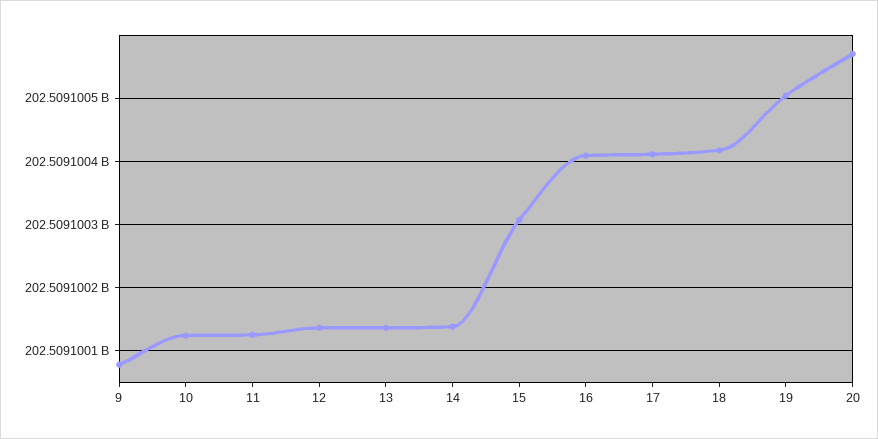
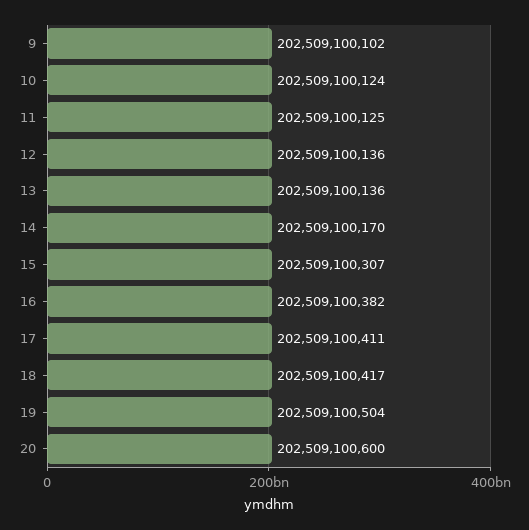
9: 202509100080 -> 202509100102
14: 202509100140 -> 202509100170
16: 202509100410 -> 202509100382
20: 202509100570 -> 202509100600

